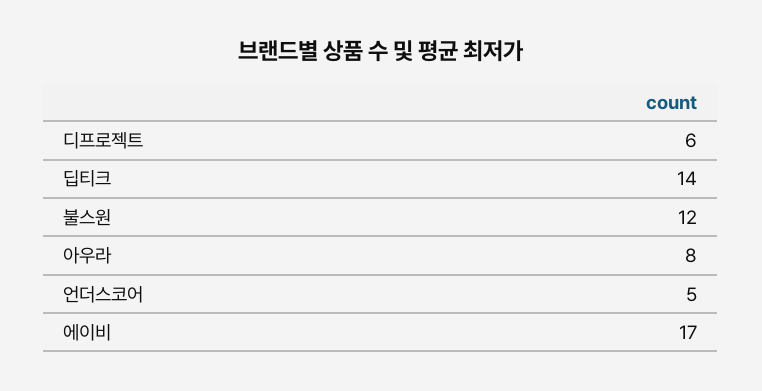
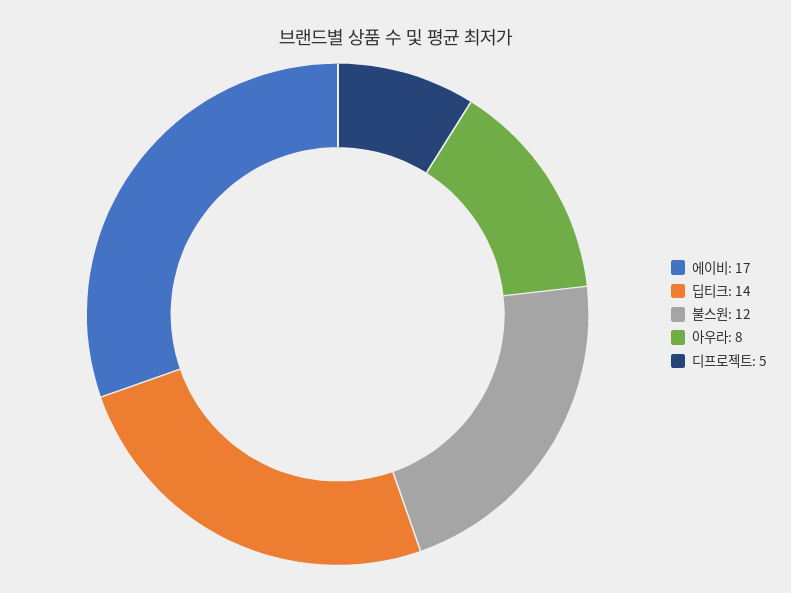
디프로젝트: 6 -> 5
언더스코어: 5 -> none

